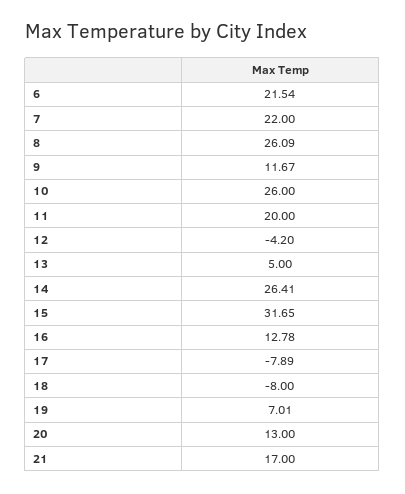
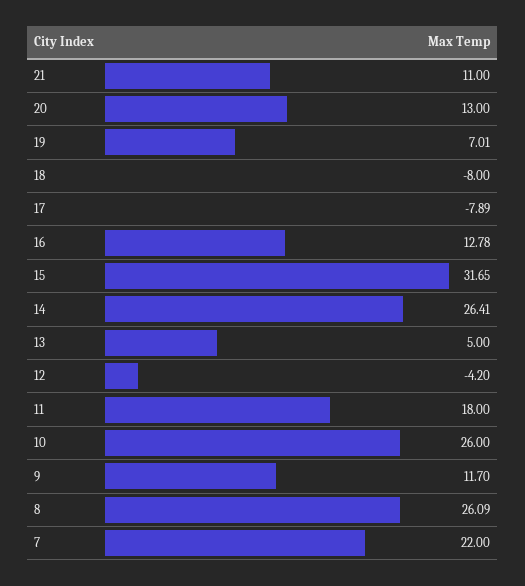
6: 21.54 -> none
9: 11.67 -> 11.7
11: 20 -> 18
21: 17 -> 11

